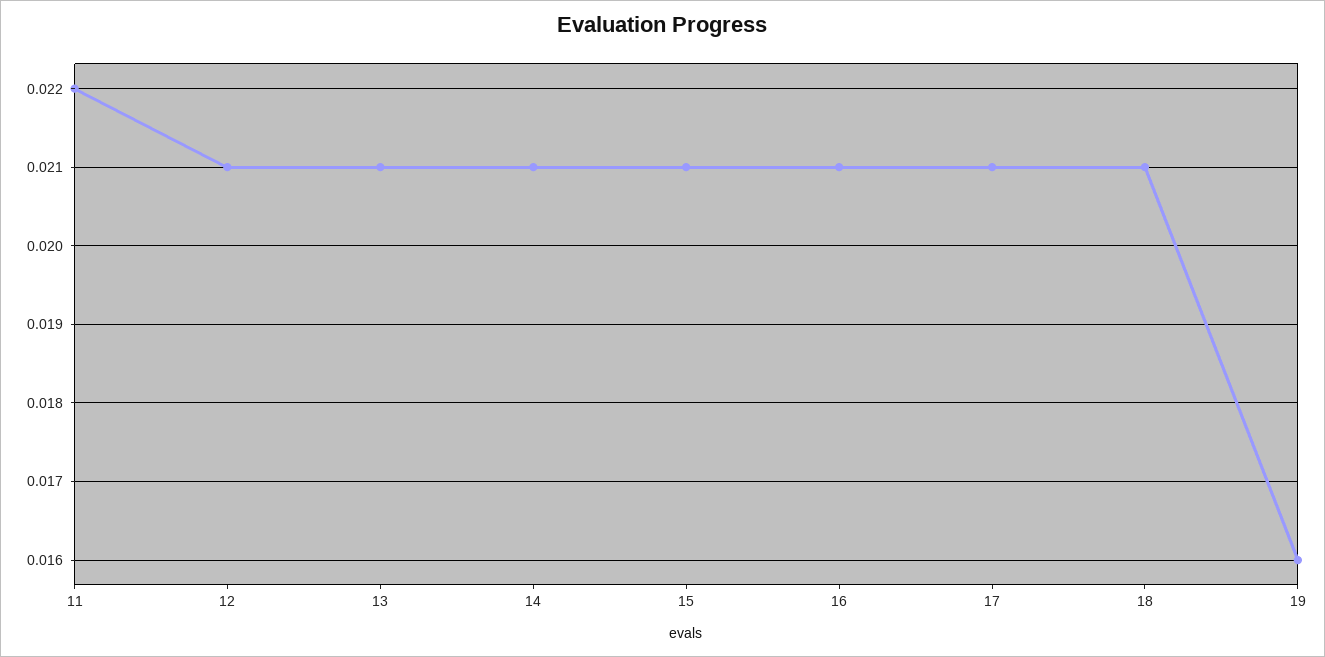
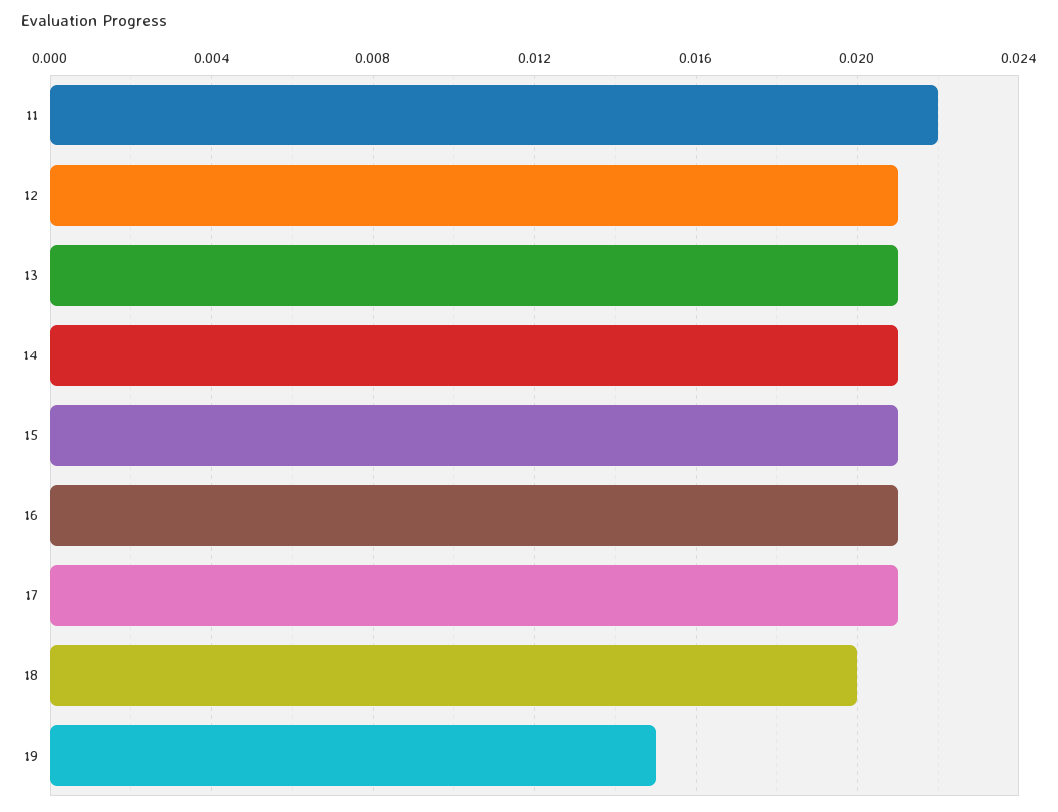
18: 0.021 -> 0.02
19: 0.016 -> 0.015

